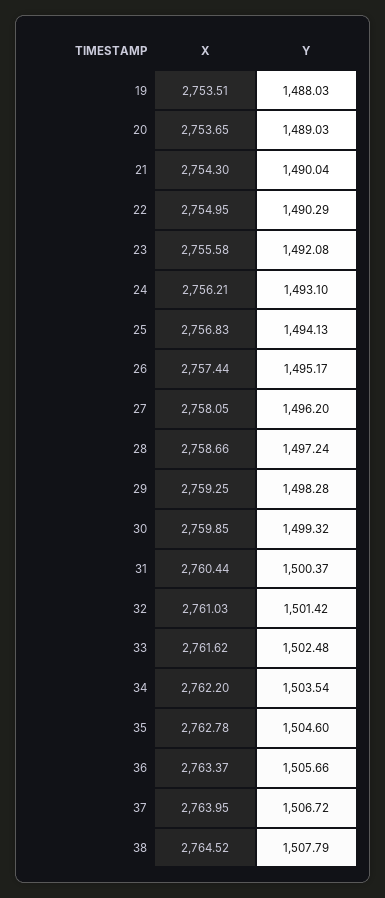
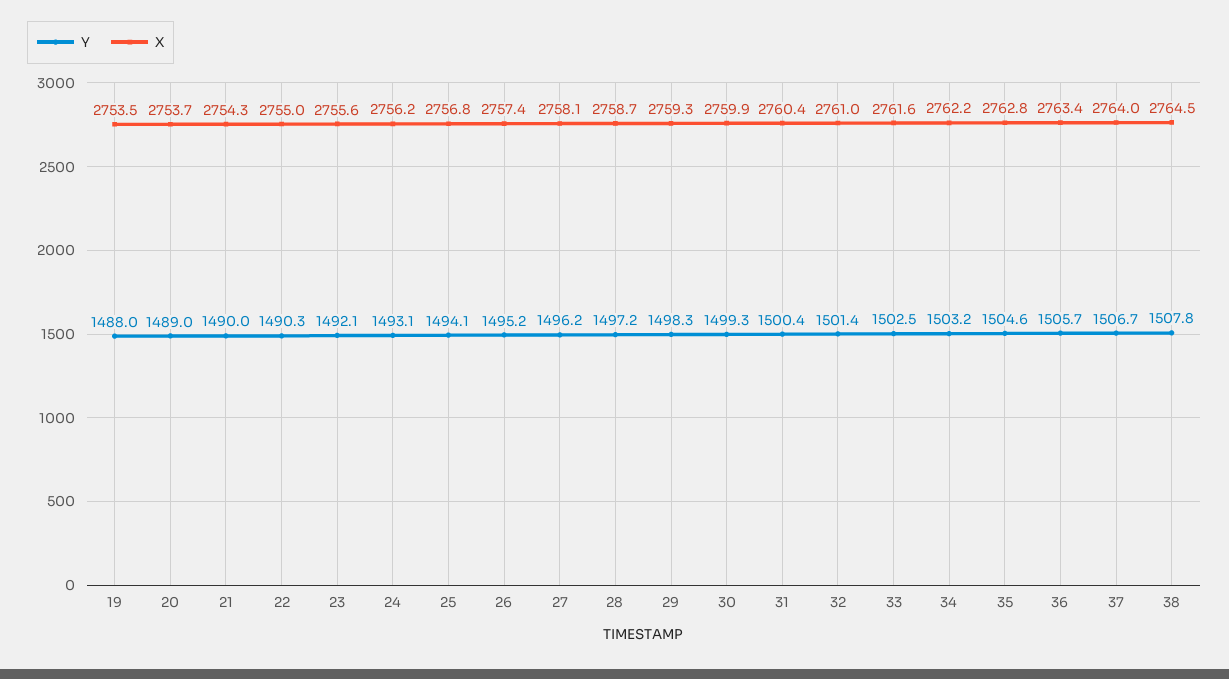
Y, 34: 1503.54 -> 1503.2

